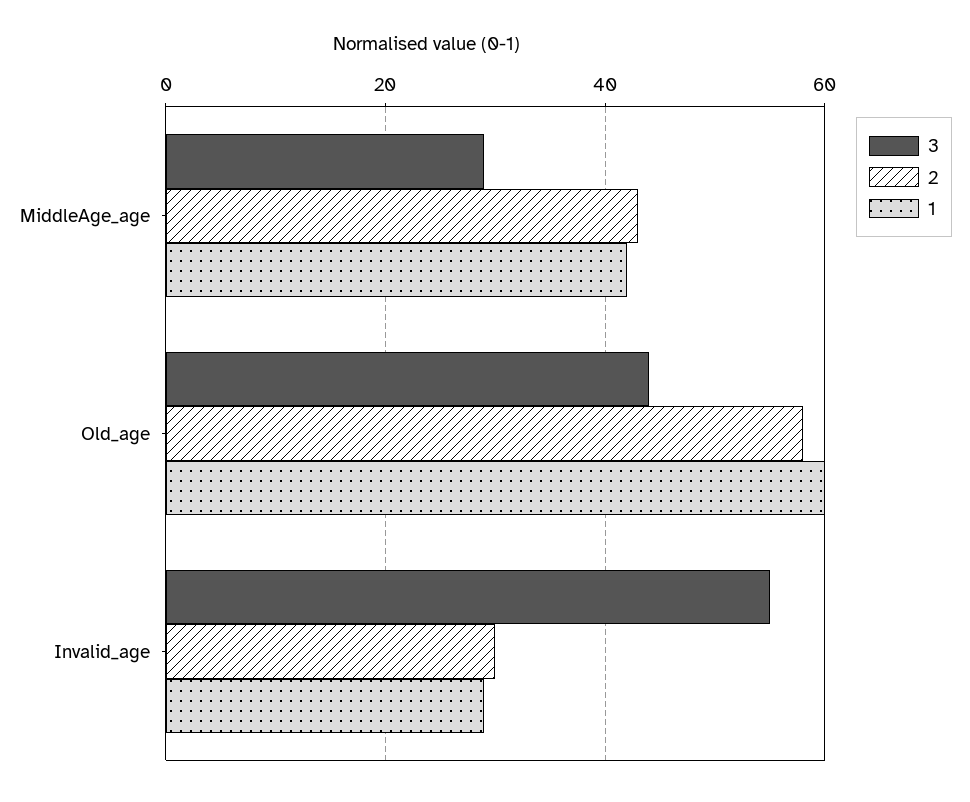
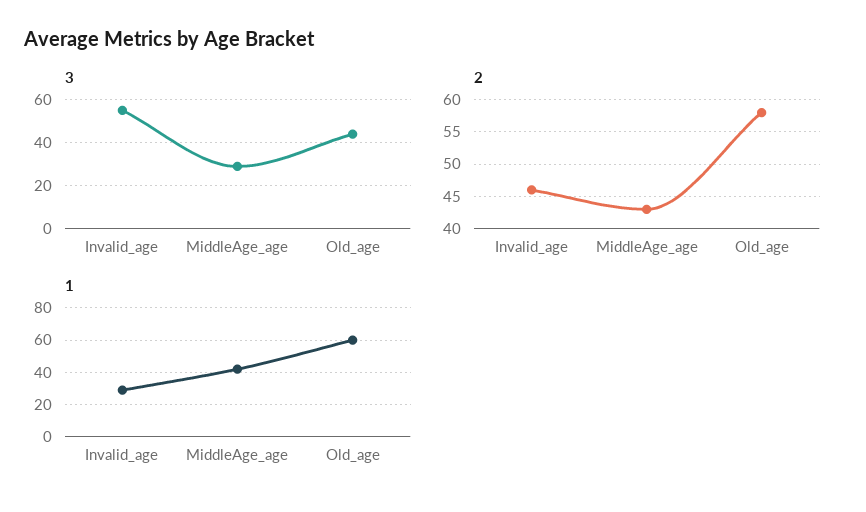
2, Invalid_age: 30 -> 46

